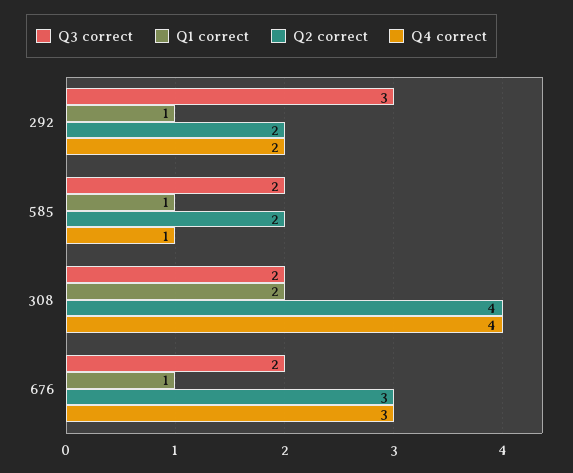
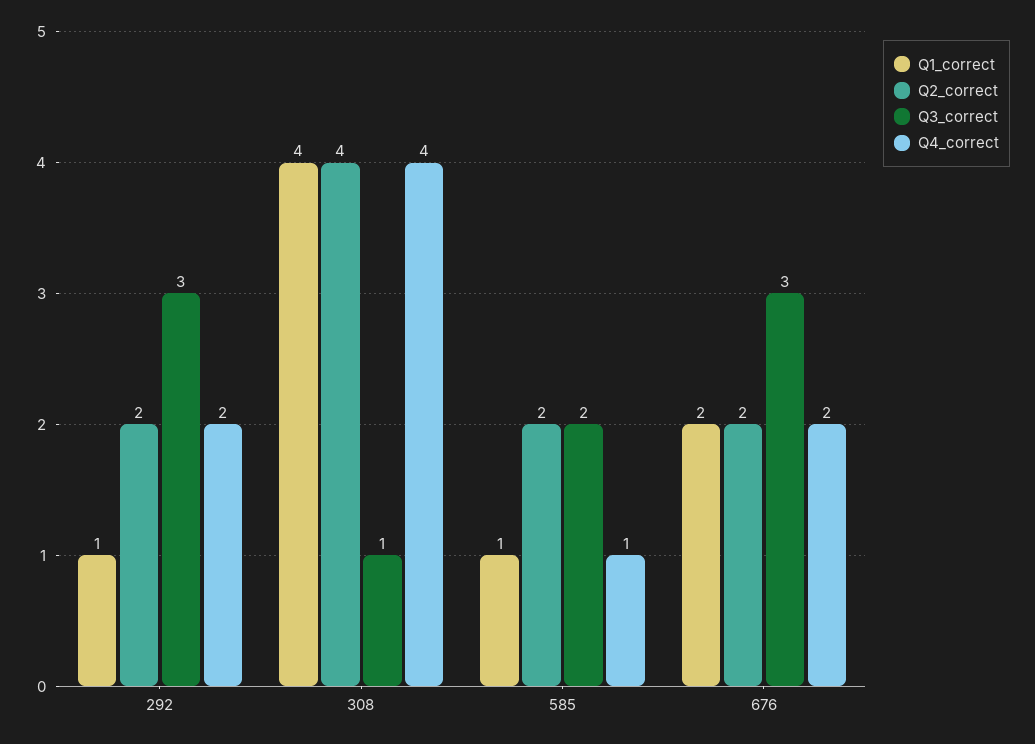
Q3 correct, 308: 2 -> 1
Q1 correct, 308: 2 -> 4
Q3 correct, 676: 2 -> 3
Q1 correct, 676: 1 -> 2
Q2 correct, 676: 3 -> 2
Q4 correct, 676: 3 -> 2

